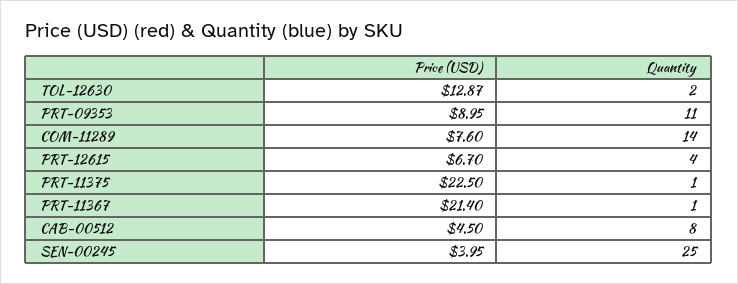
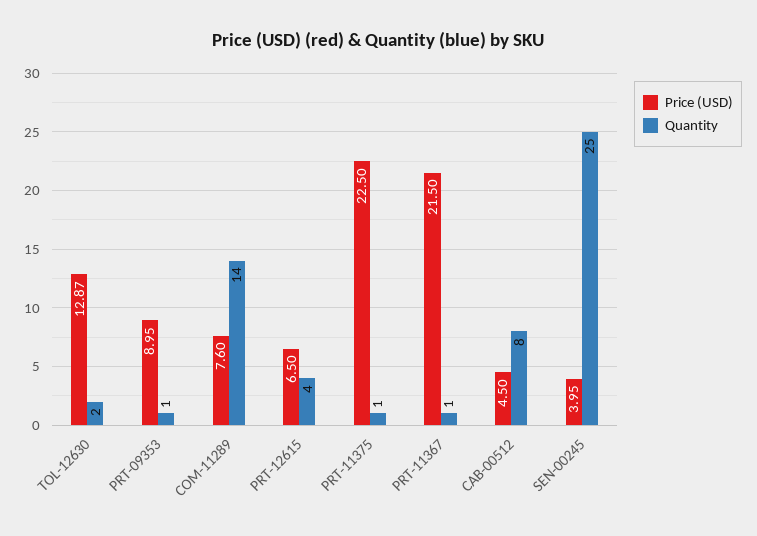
Quantity, PRT-09353: 11 -> 1
Price (USD), PRT-12615: 6.7 -> 6.5
Price (USD), PRT-11367: 21.4 -> 21.5

